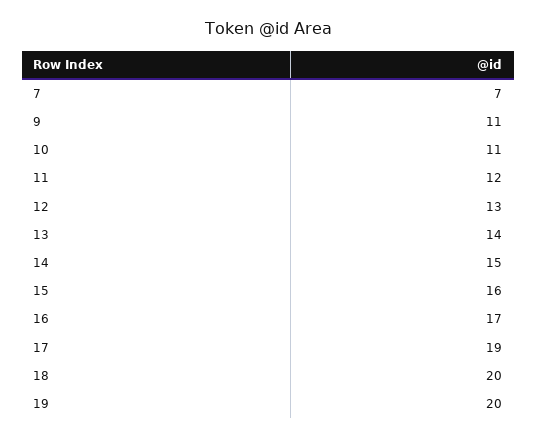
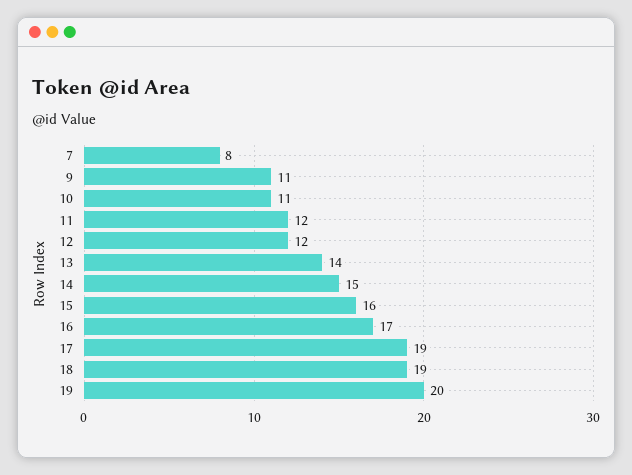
7: 7 -> 8
12: 13 -> 12
18: 20 -> 19

